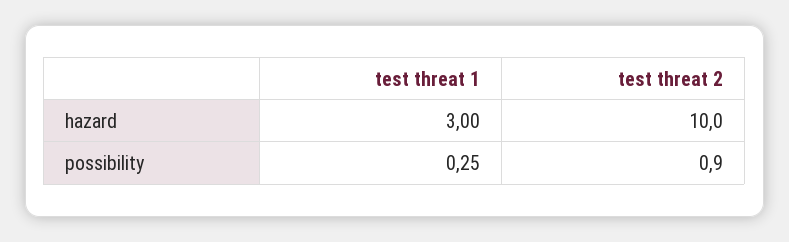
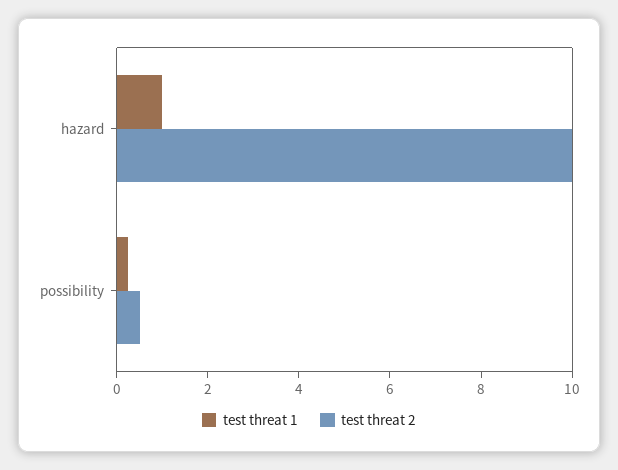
test threat 1, hazard: 3 -> 1
test threat 2, possibility: 0.9 -> 0.5

